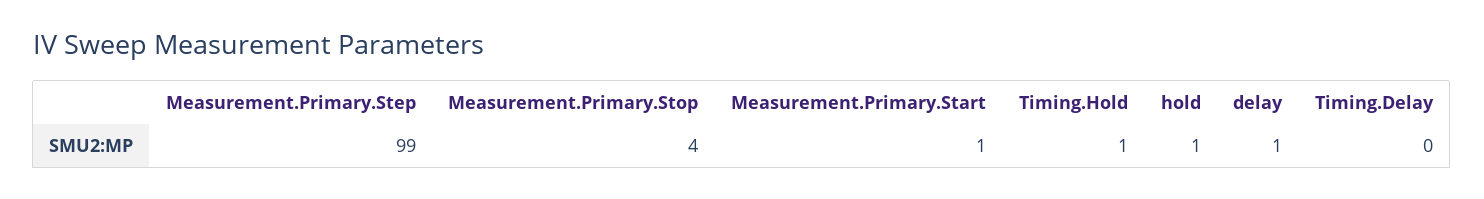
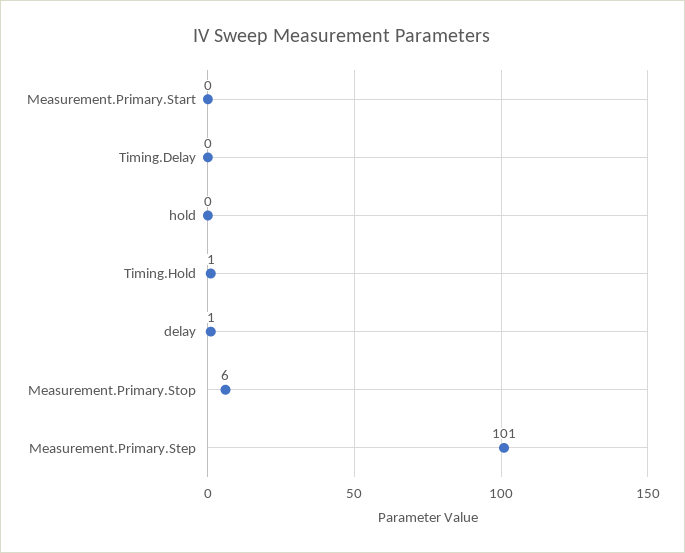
Measurement.Primary.Step: 99 -> 101
Measurement.Primary.Stop: 4 -> 6
Measurement.Primary.Start: 1 -> 0
hold: 1 -> 0

